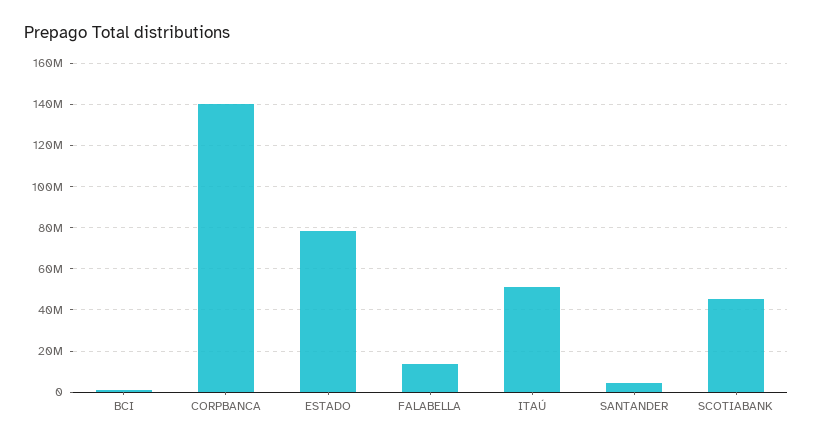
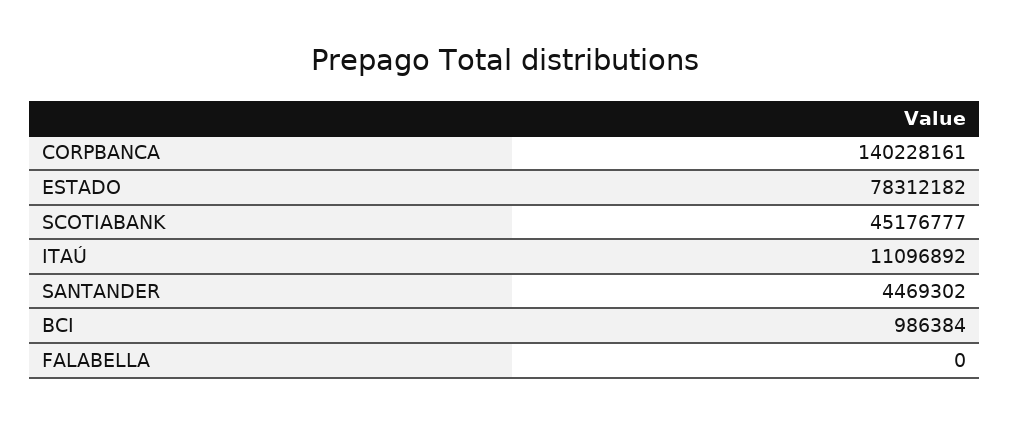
FALABELLA: 15000000 -> 0
ITAÚ: 50000000 -> 11096892

